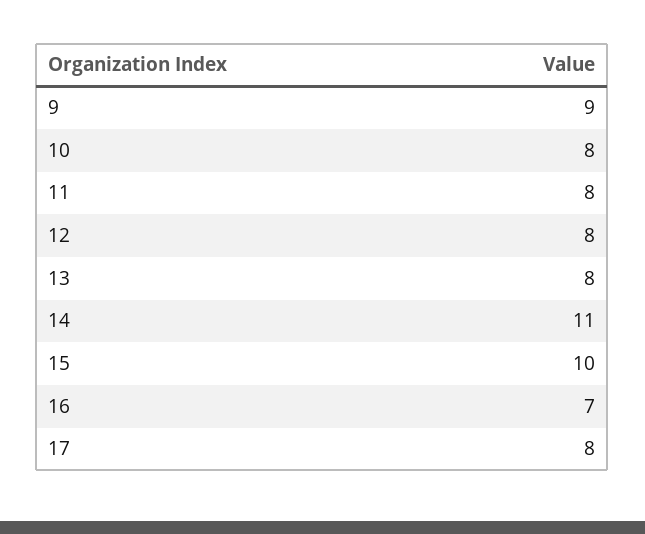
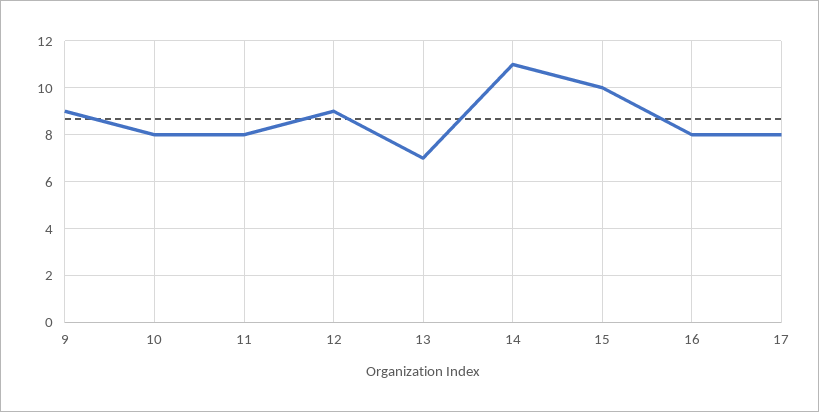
12: 8 -> 9
13: 8 -> 7
16: 7 -> 8

